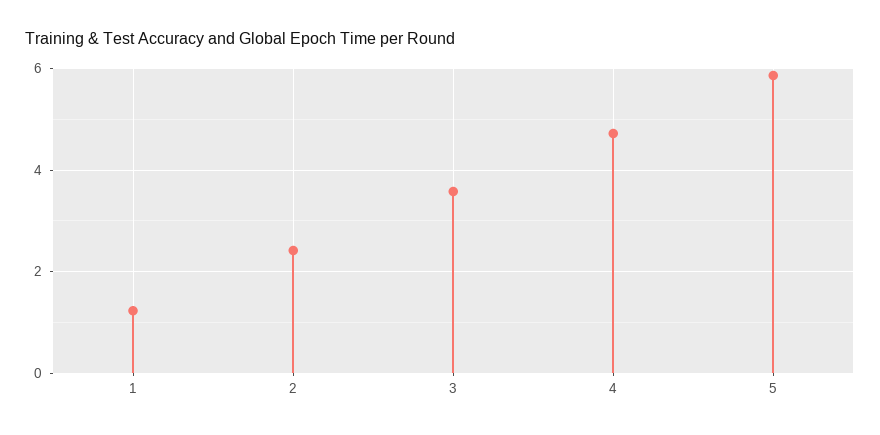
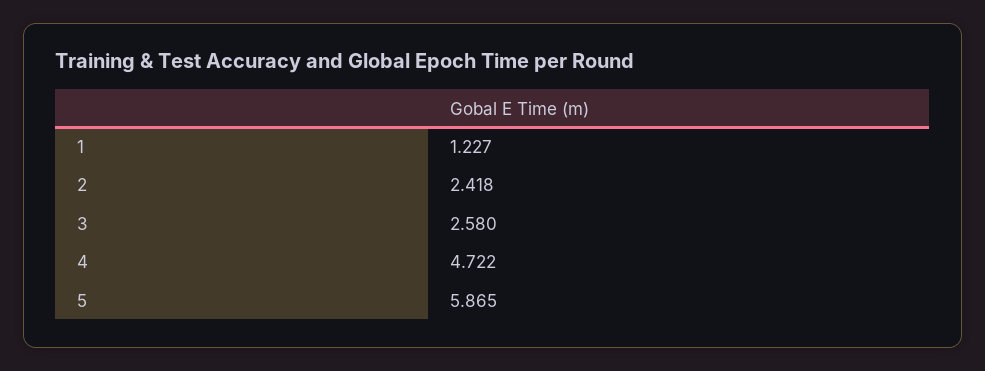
3: 3.6 -> 2.58

